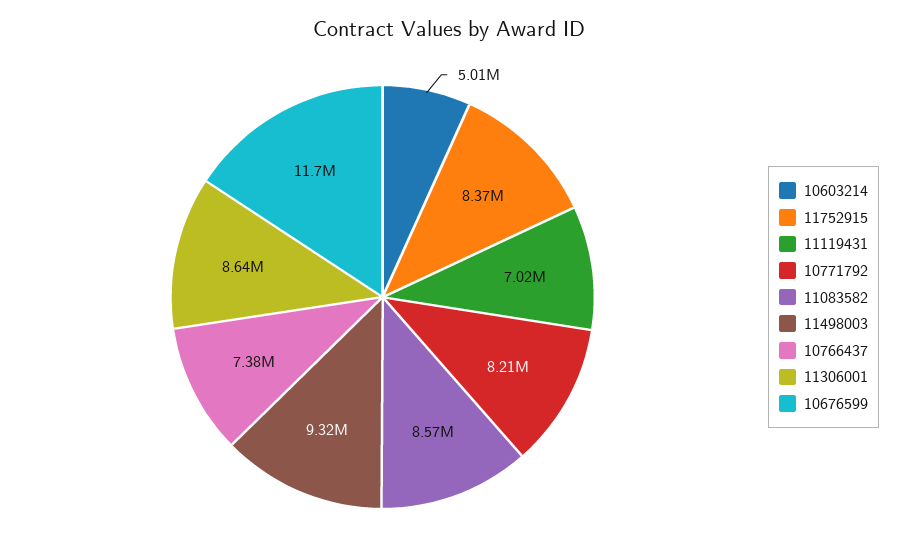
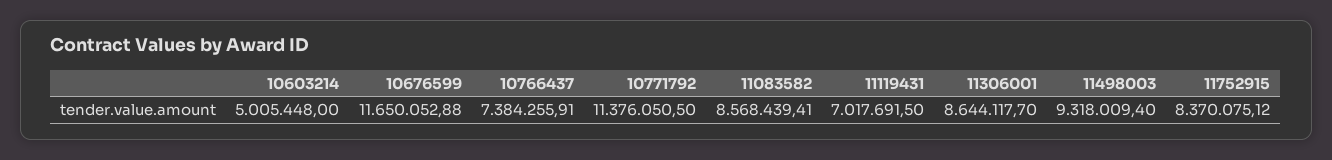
10771792: 8210000 -> 11376050.5

